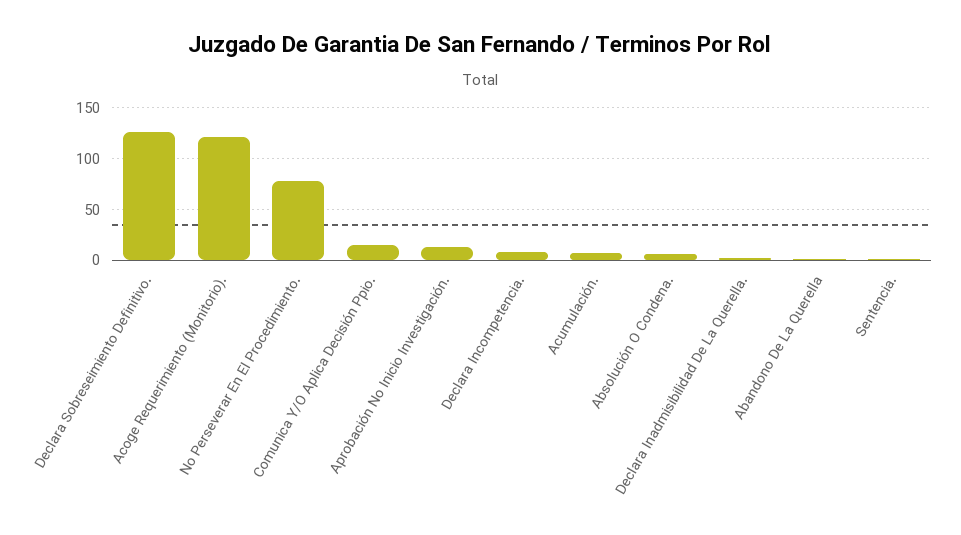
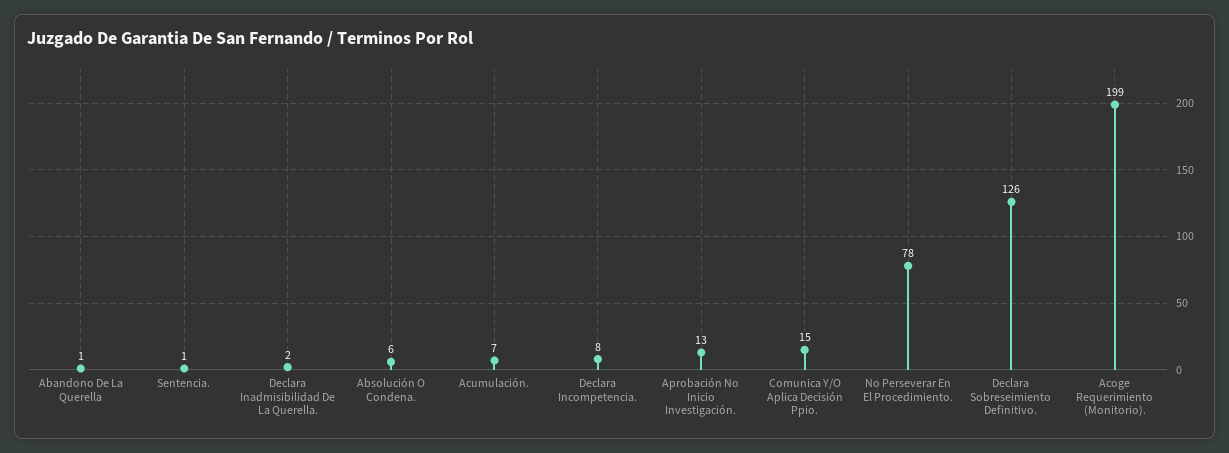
Acoge Requerimiento (Monitorio).: 120 -> 199

